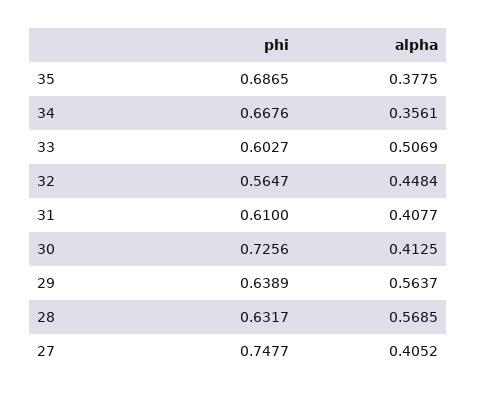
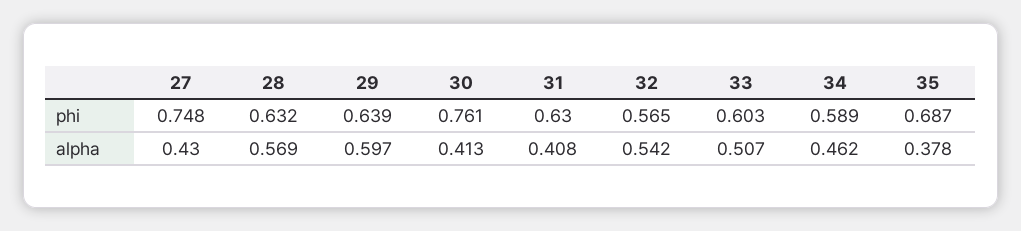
phi, 34: 0.6676 -> 0.589
alpha, 34: 0.3561 -> 0.462
alpha, 32: 0.4484 -> 0.542
phi, 31: 0.61 -> 0.63
phi, 30: 0.7256 -> 0.761
alpha, 29: 0.5637 -> 0.597
alpha, 27: 0.4052 -> 0.43

